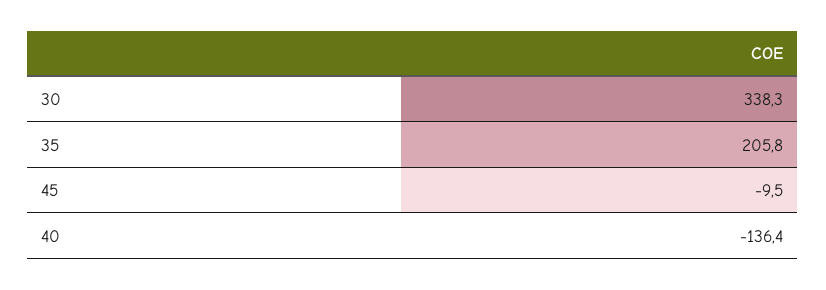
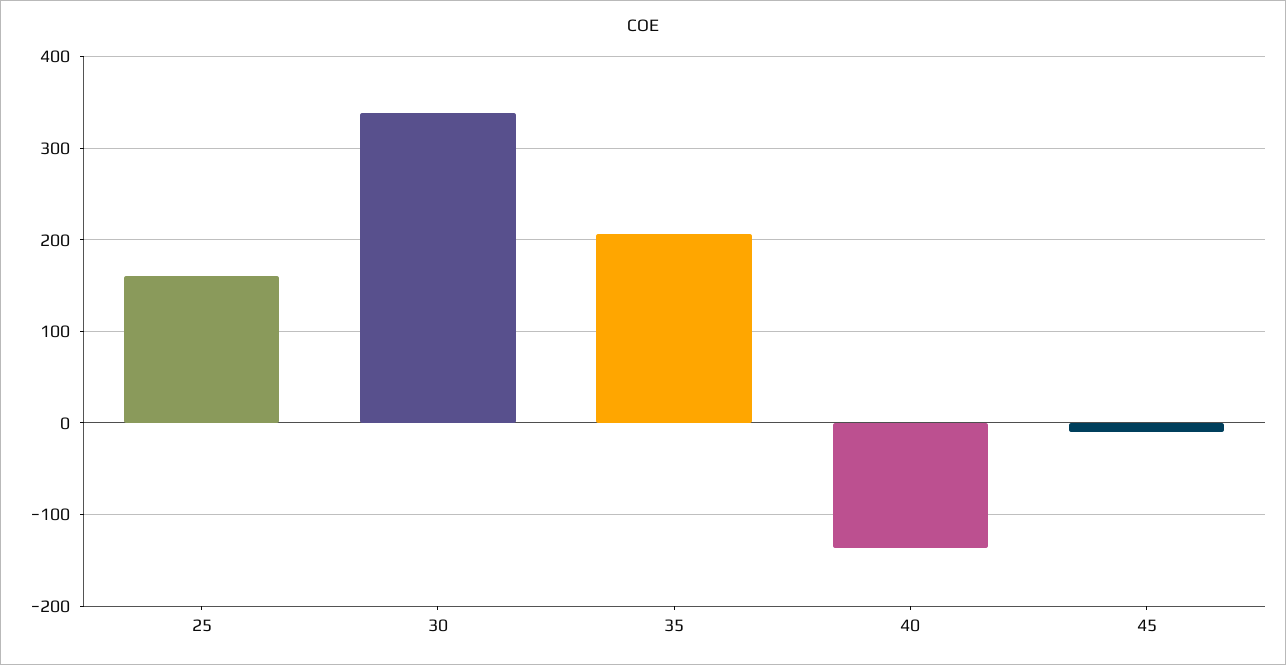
25: none -> 160

